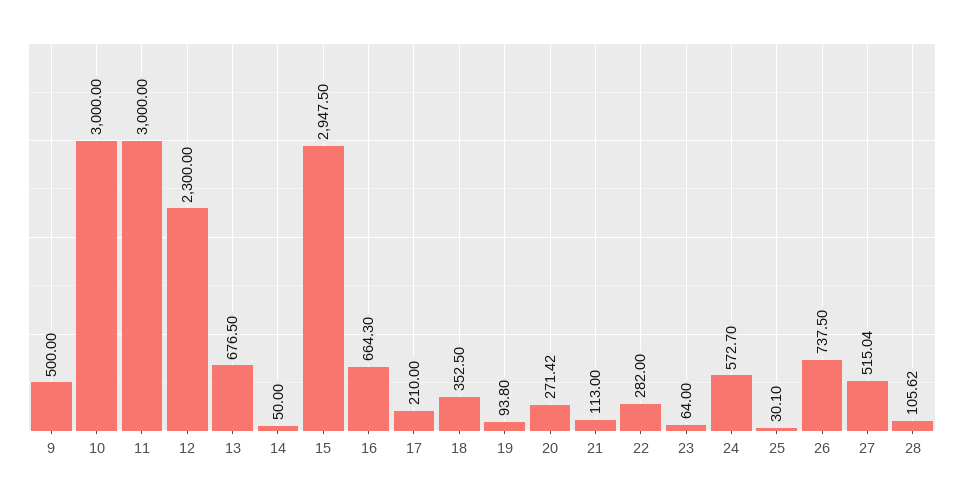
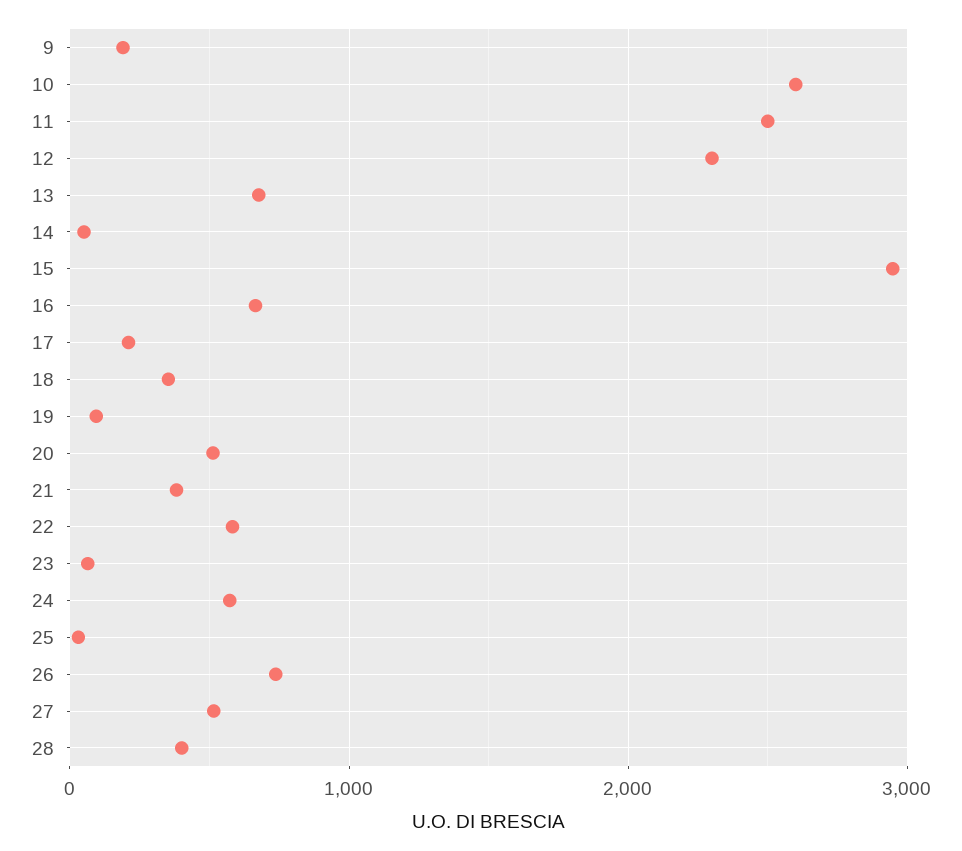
9: 500 -> 200
10: 3000 -> 2600
11: 3000 -> 2500
20: 271.42 -> 500
21: 113 -> 400
22: 282 -> 600
28: 105.62 -> 400

